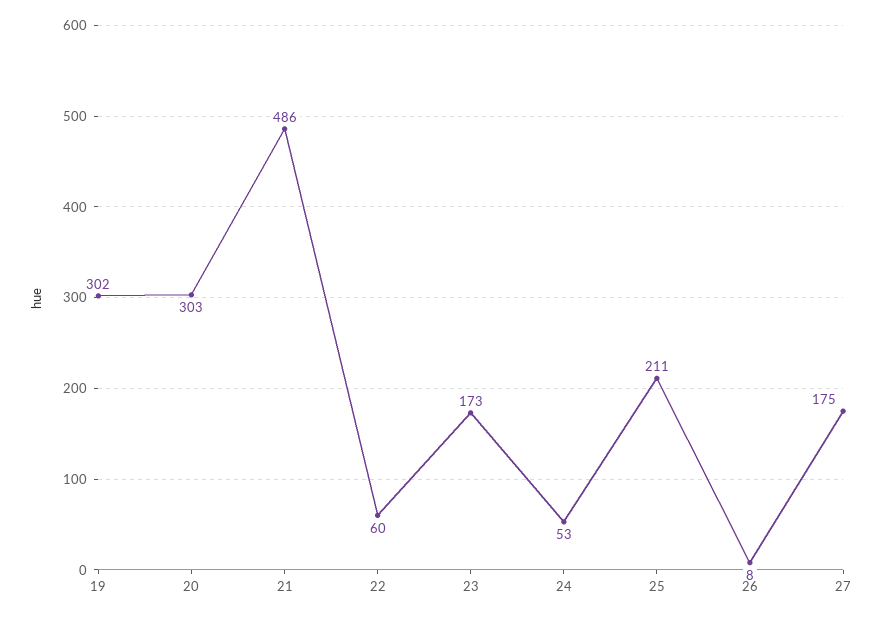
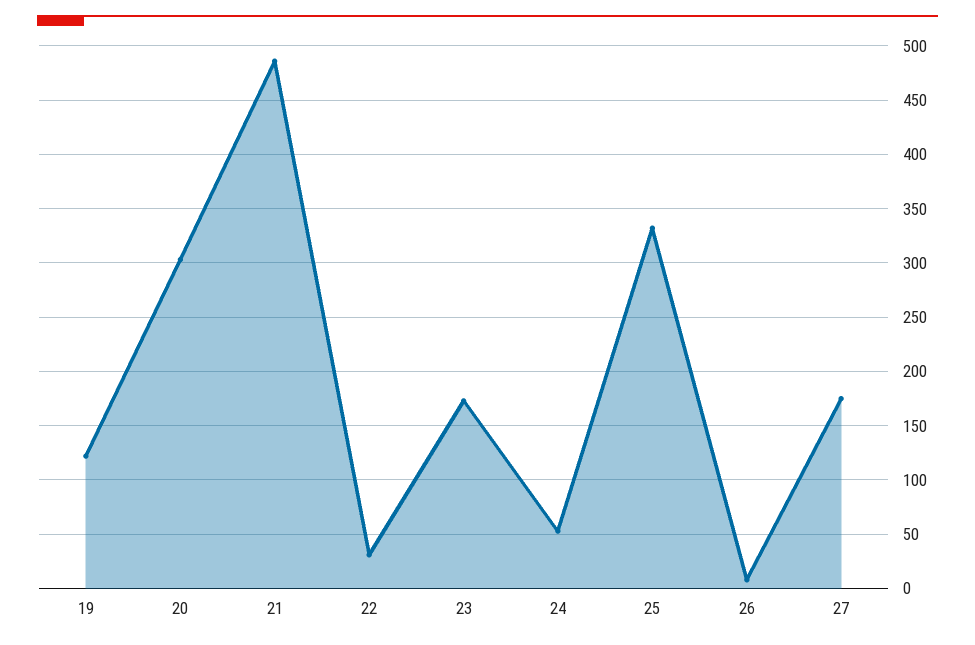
19: 302 -> 120
22: 60 -> 30
25: 211 -> 330

